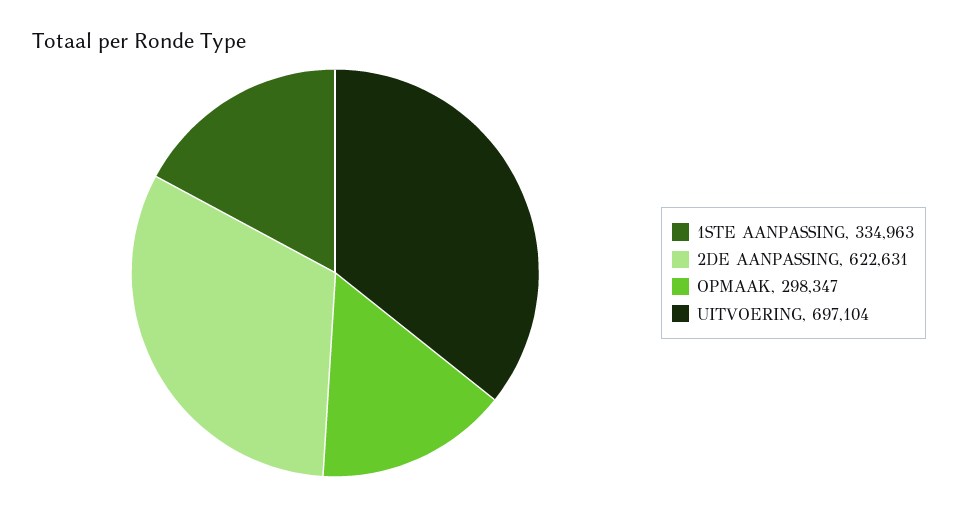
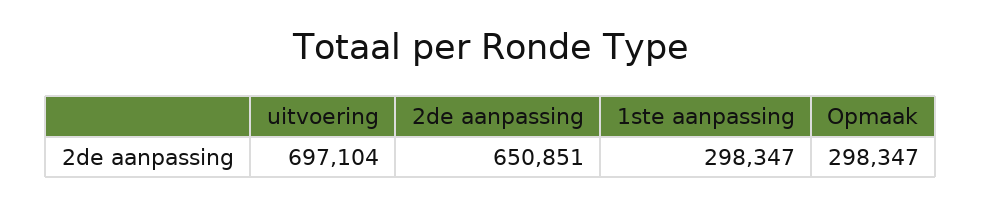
1STE AANPASSING: 334963 -> 298347
2DE AANPASSING: 622631 -> 650851

